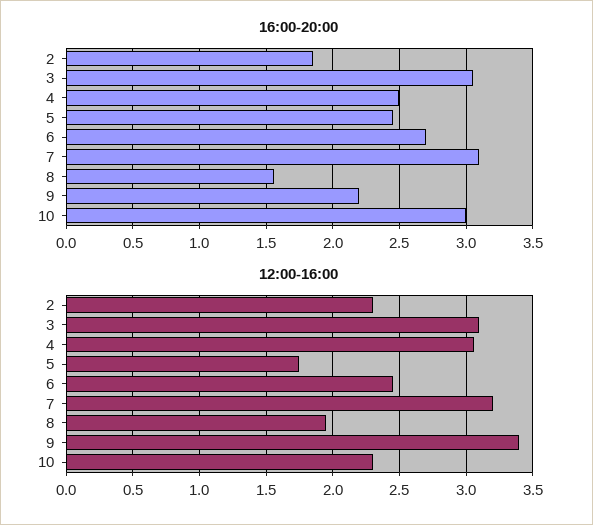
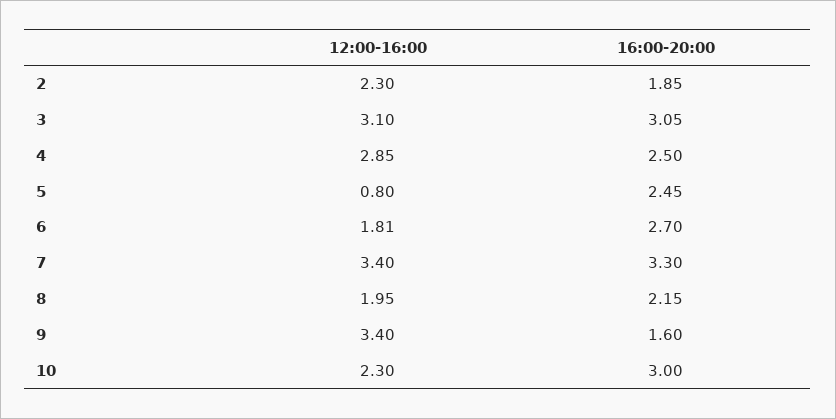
16:00-20:00, 7: 3.1 -> 3.3
16:00-20:00, 8: 1.55 -> 2.15
16:00-20:00, 9: 2.2 -> 1.6
12:00-16:00, 4: 3.05 -> 2.85
12:00-16:00, 5: 1.75 -> 0.8
12:00-16:00, 6: 2.45 -> 1.81
12:00-16:00, 7: 3.2 -> 3.4

